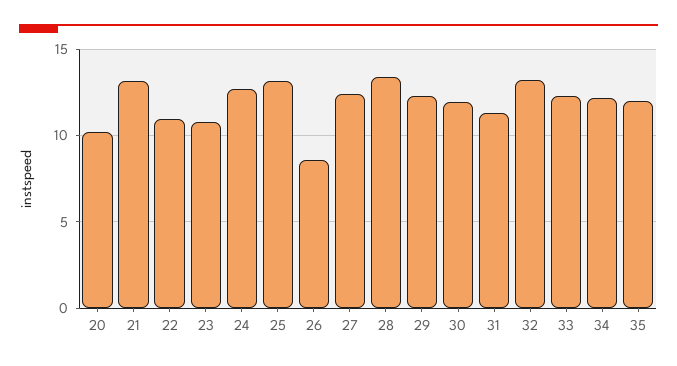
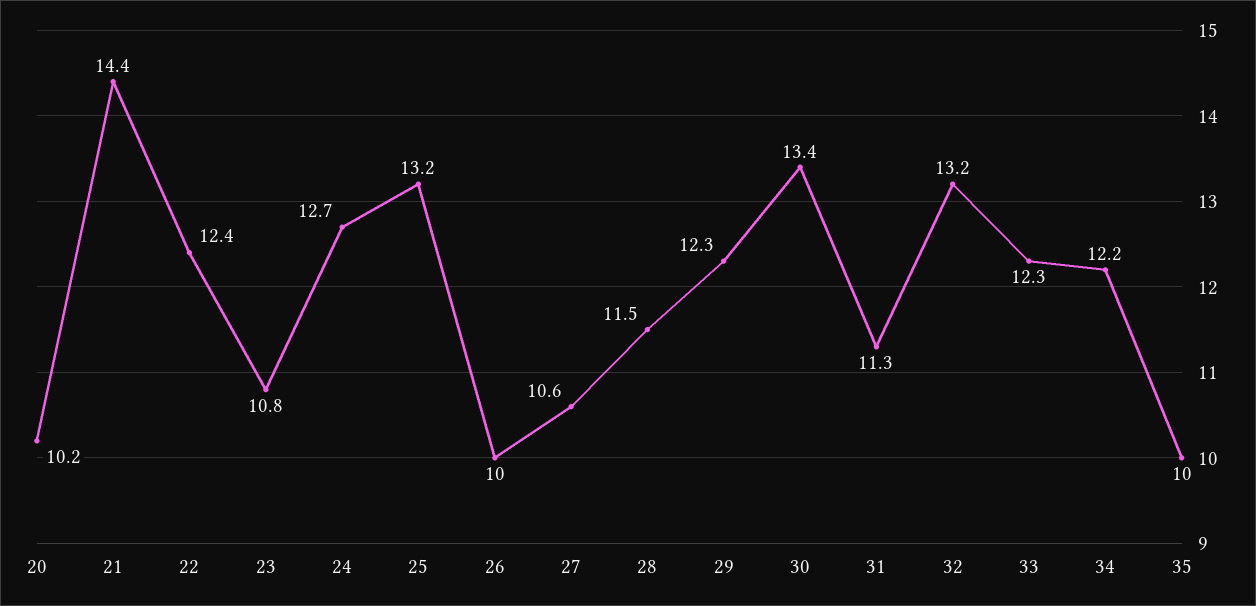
21: 13 -> 14.4
22: 11 -> 12.4
26: 8.5 -> 10
27: 12.5 -> 10.6
28: 13.5 -> 11.5
30: 12 -> 13.4
35: 12 -> 10

